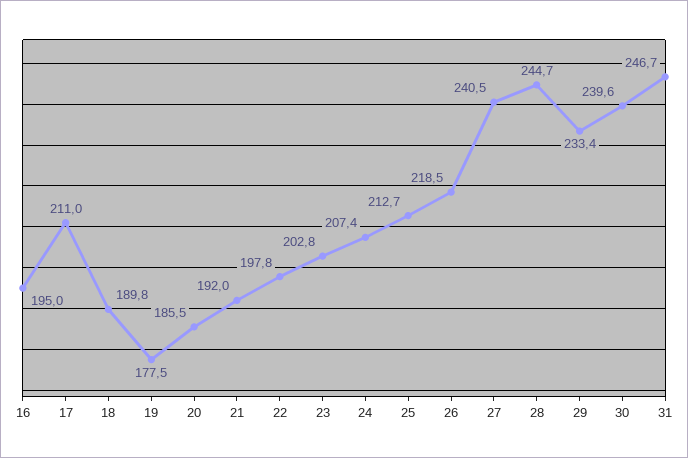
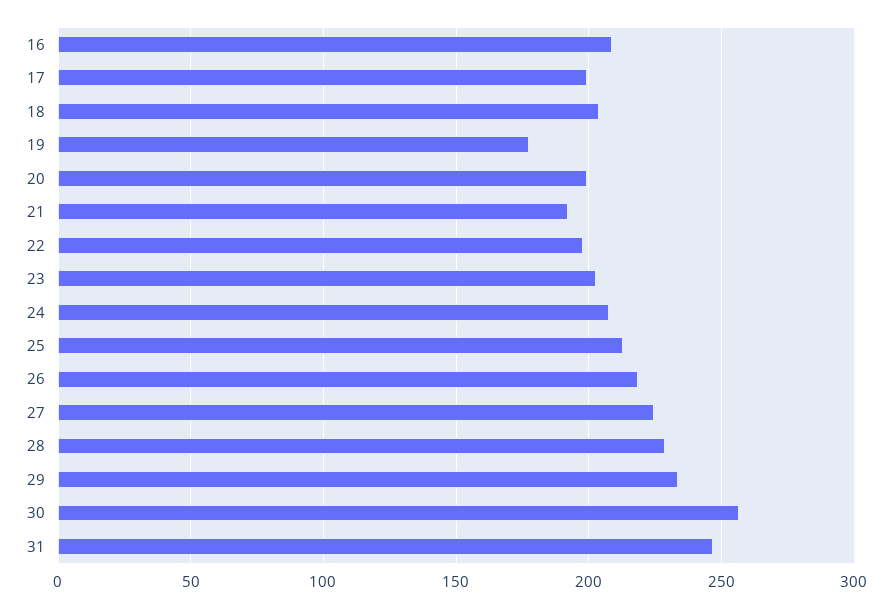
16: 195 -> 210
17: 211 -> 200
18: 189.8 -> 205
20: 185.5 -> 200
27: 240.5 -> 225
28: 244.7 -> 230
30: 239.6 -> 255

